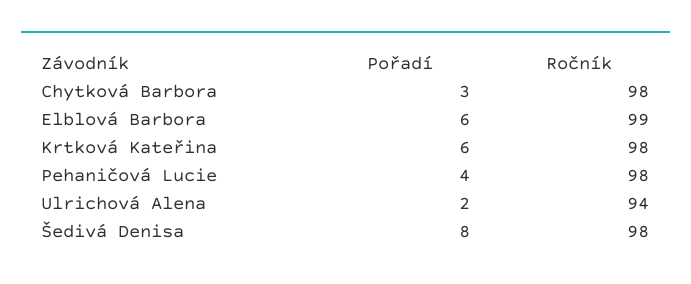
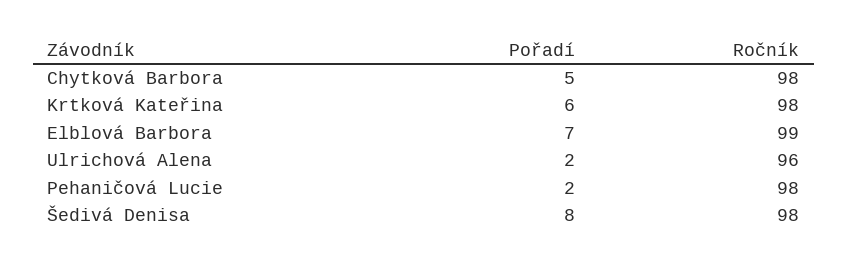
Pořadí, Chytková Barbora: 3 -> 5
Pořadí, Elblová Barbora: 6 -> 7
Pořadí, Pehaničová Lucie: 4 -> 2
Ročník, Ulrichová Alena: 94 -> 96

